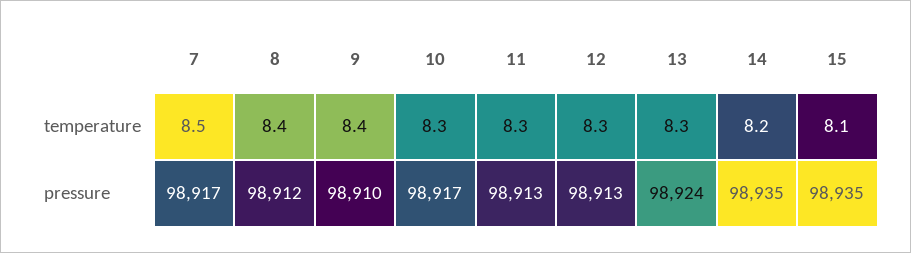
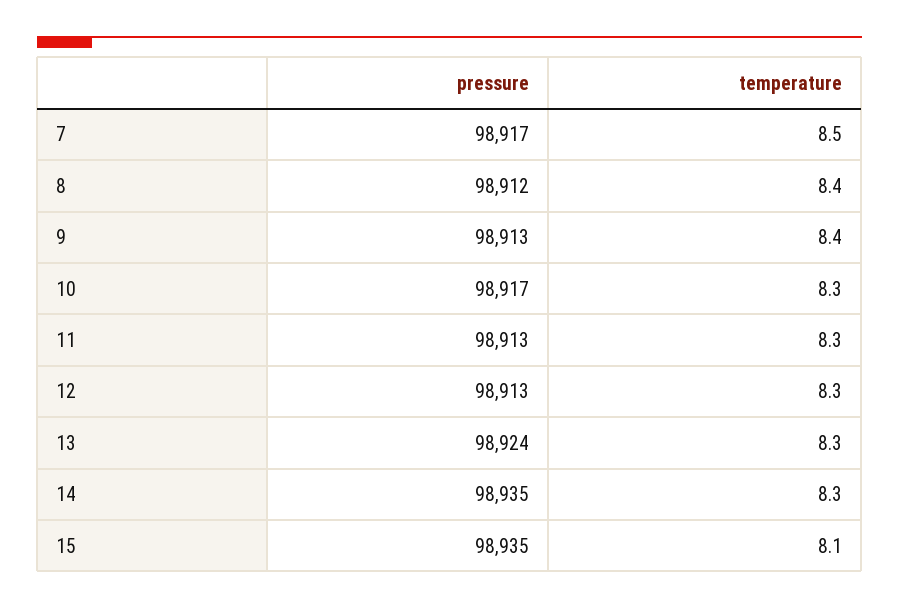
14, temperature: 8.2 -> 8.3
9, pressure: 98910 -> 98913

